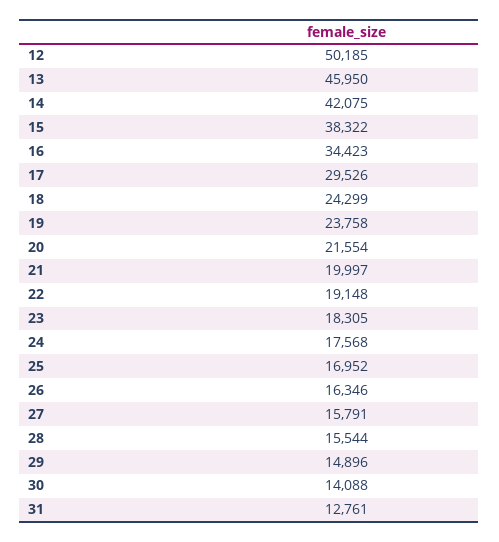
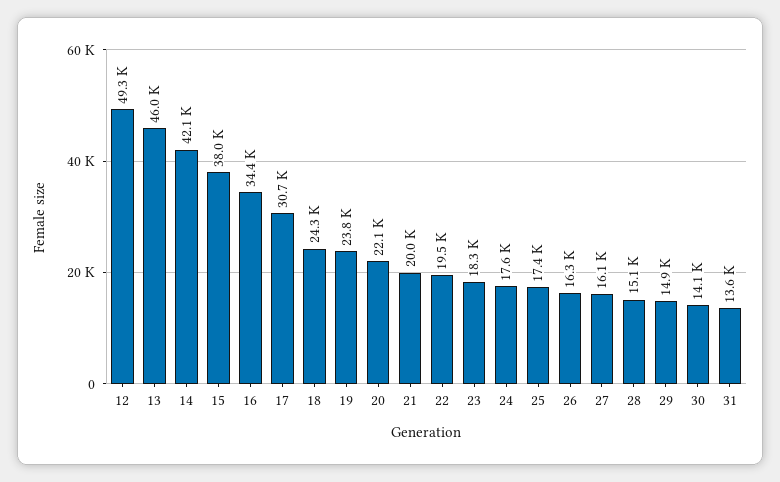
12: 50185 -> 49300
15: 38322 -> 38000
17: 29526 -> 30700
20: 21554 -> 22100
22: 19148 -> 19500
25: 16952 -> 17400
27: 15791 -> 16100
28: 15544 -> 15100
31: 12761 -> 13600

